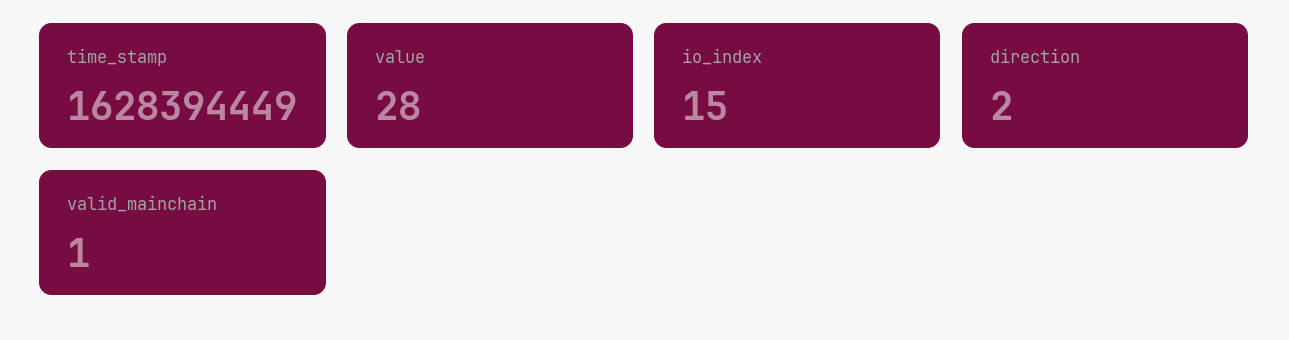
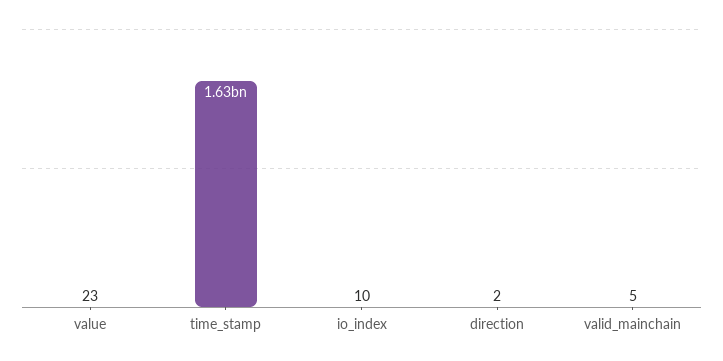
value: 28 -> 23
io_index: 15 -> 10
valid_mainchain: 1 -> 5

